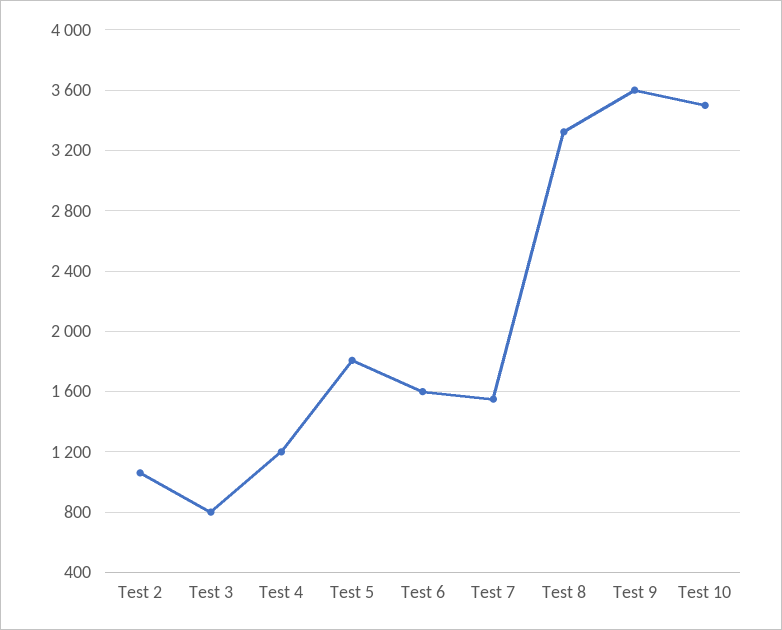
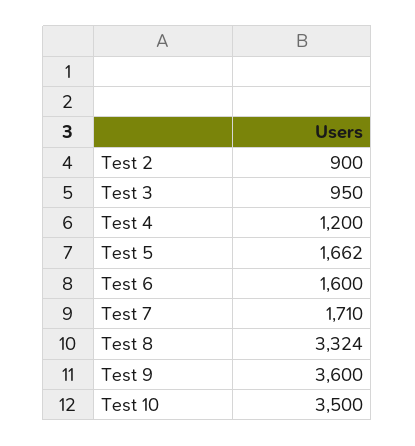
Test 2: 1050 -> 900
Test 3: 800 -> 950
Test 5: 1800 -> 1662
Test 7: 1550 -> 1710

